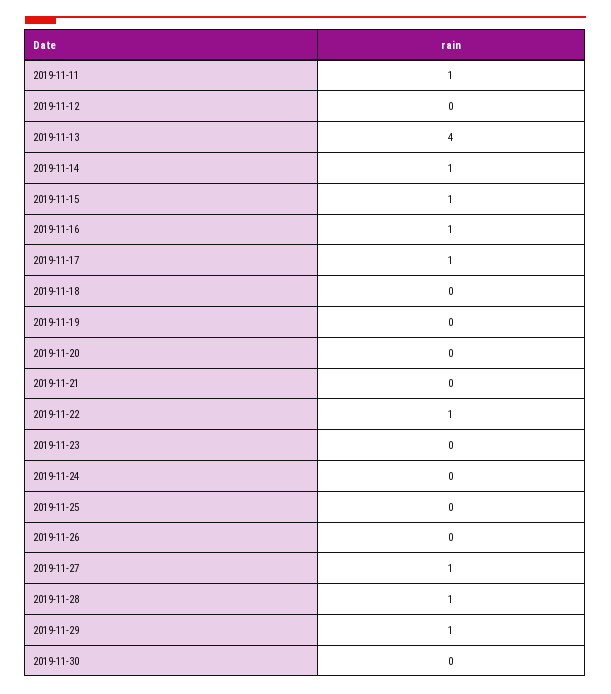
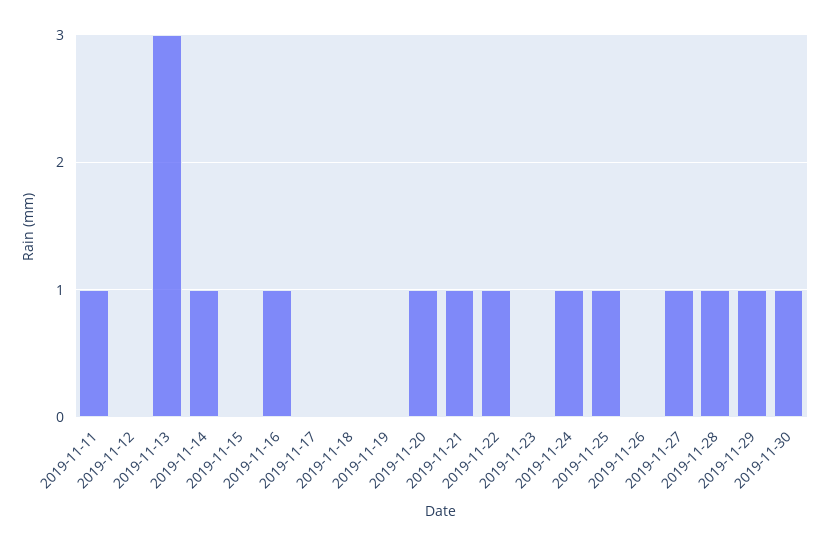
2019-11-13: 4 -> 3
2019-11-15: 1 -> 0
2019-11-17: 1 -> 0
2019-11-20: 0 -> 1
2019-11-21: 0 -> 1
2019-11-24: 0 -> 1
2019-11-25: 0 -> 1
2019-11-30: 0 -> 1

